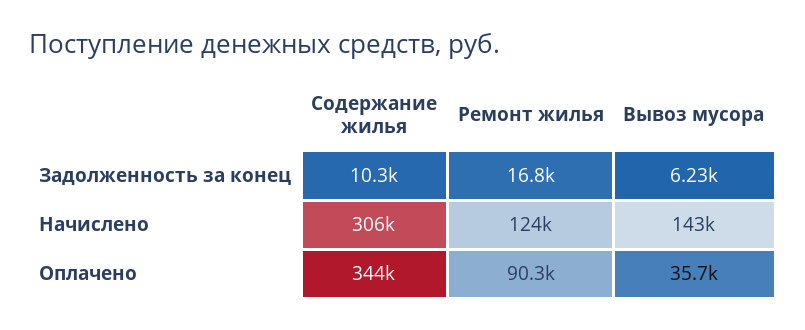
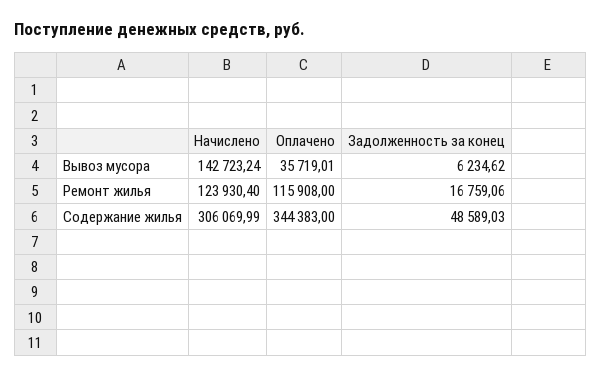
Содержание жилья, Задолженность за конец: 10300 -> 48589.03
Ремонт жилья, Оплачено: 90300 -> 115908

